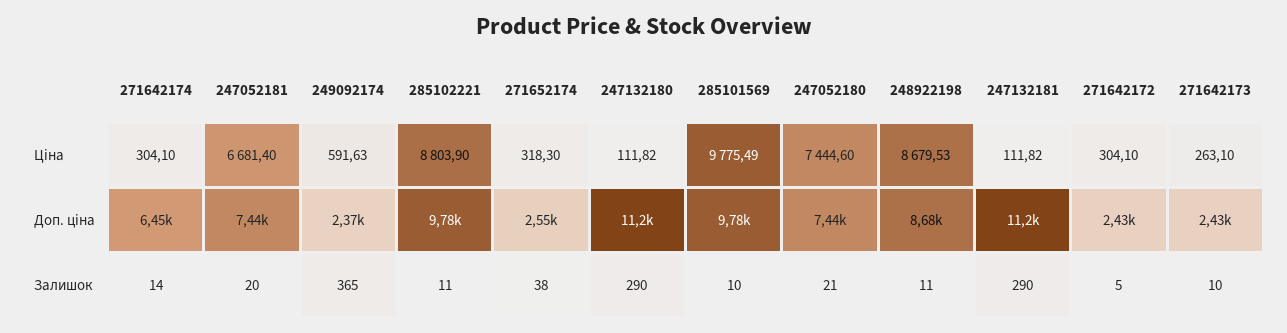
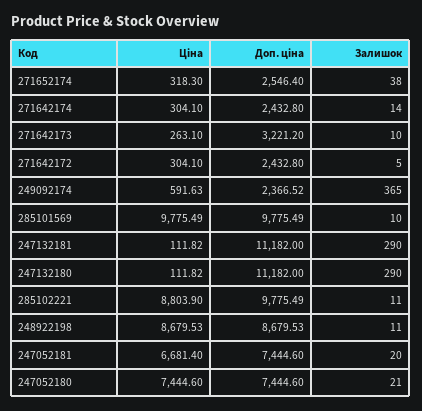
271642174, Доп. ціна: 6450 -> 2432.8
271642173, Доп. ціна: 2430 -> 3221.2

